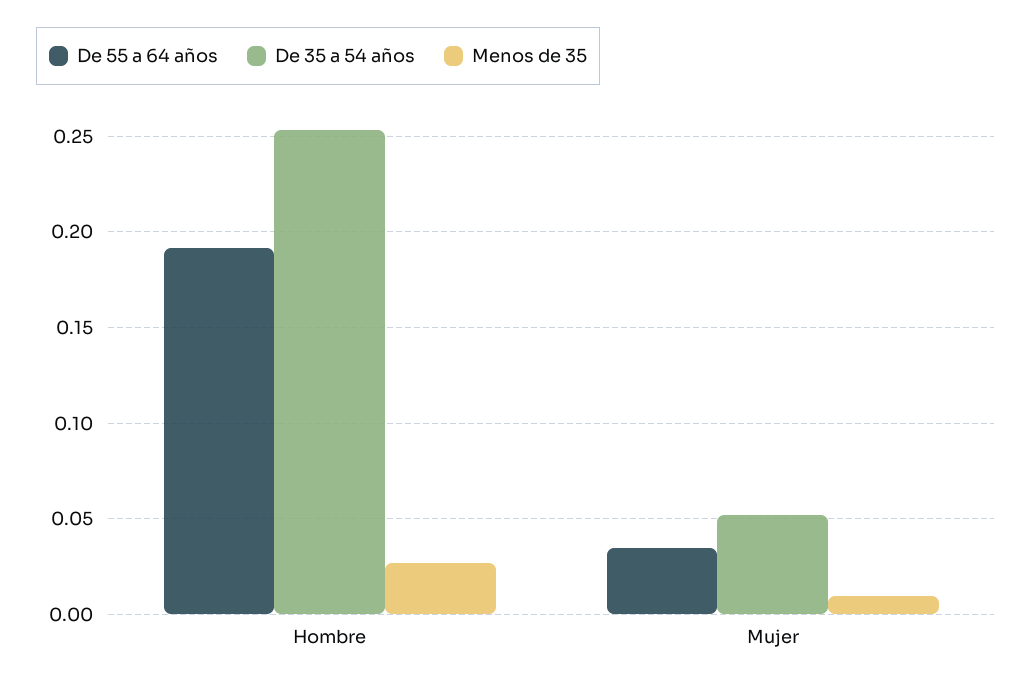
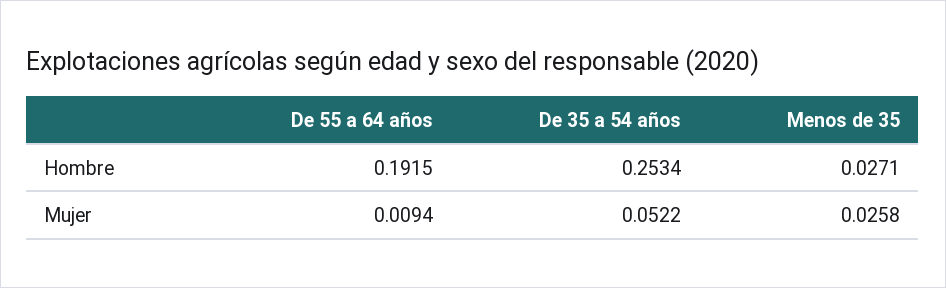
De 55 a 64 años, Mujer: 0.035 -> 0.0094
Menos de 35, Mujer: 0.01 -> 0.0258

